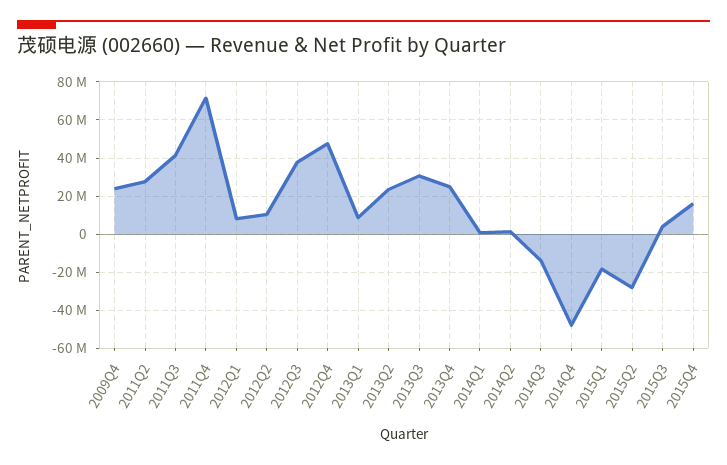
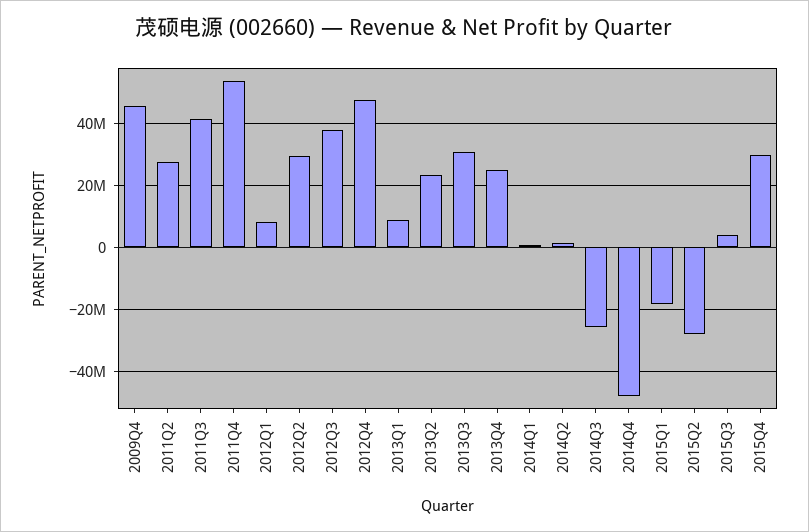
2009Q4: 25000000 -> 46000000
2011Q4: 70000000 -> 54000000
2012Q2: 10000000 -> 30000000
2014Q3: -15000000 -> -26000000
2015Q4: 15000000 -> 30000000

